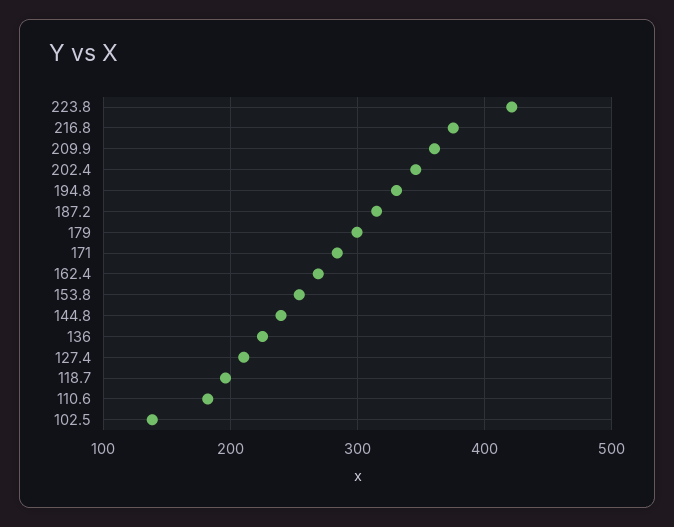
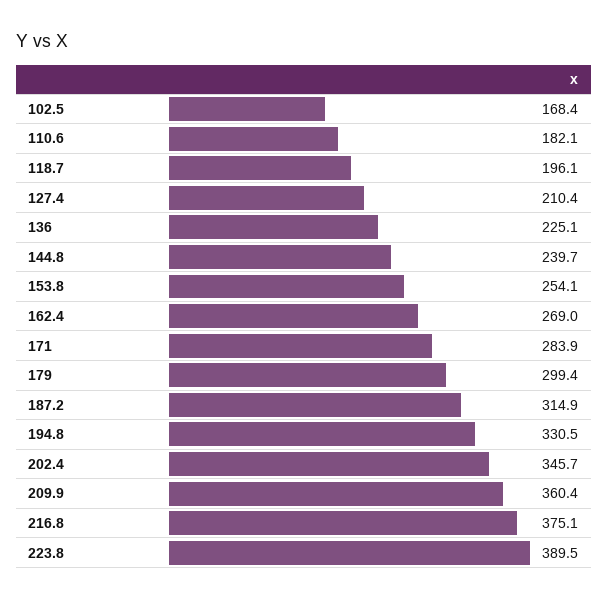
223.8: 420 -> 389.5
102.5: 140 -> 168.4

